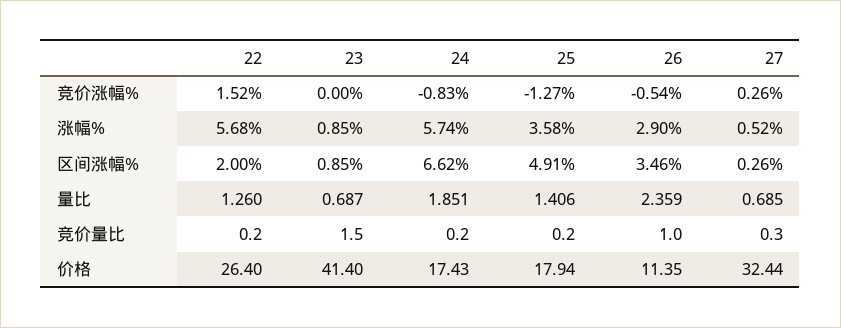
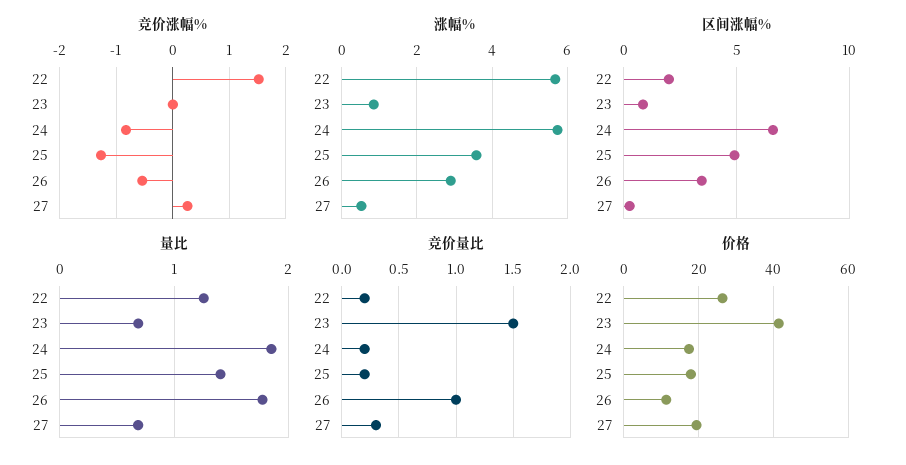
量比, 26: 2.359 -> 1.8
价格, 27: 32.44 -> 20

